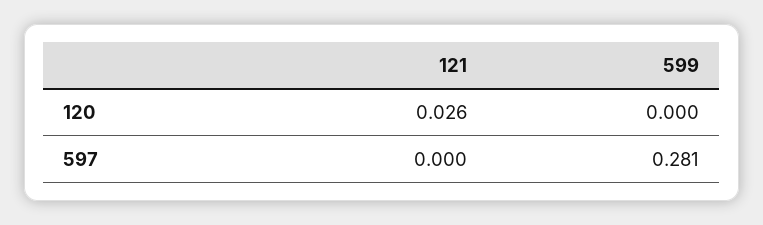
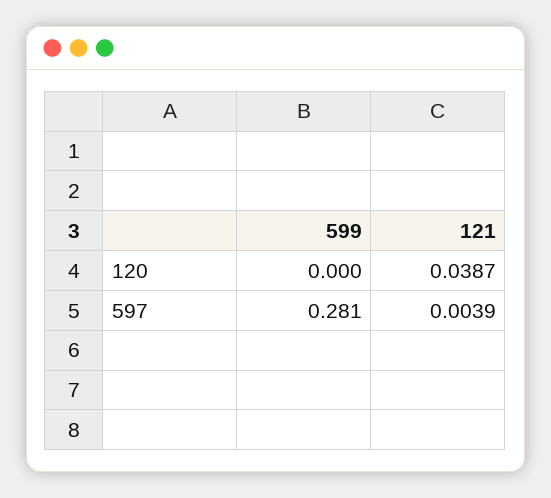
121, 120: 0.026 -> 0.0387
121, 597: 0 -> 0.0039

